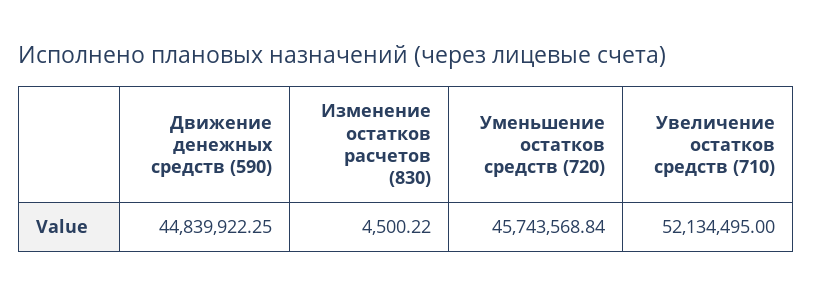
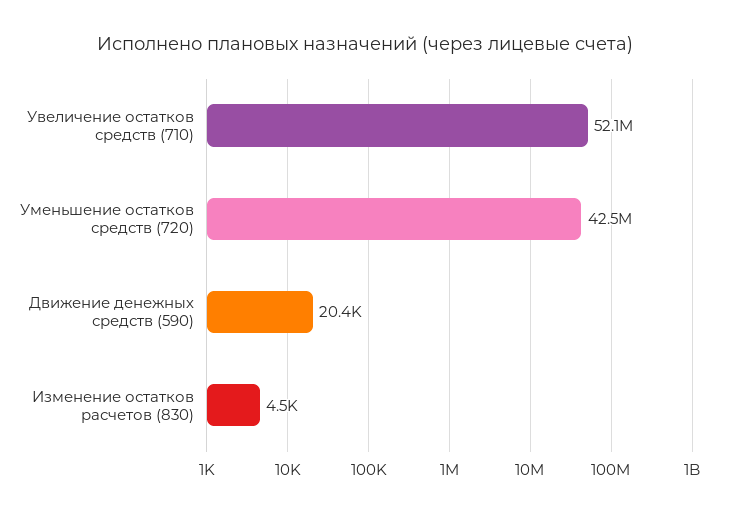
Движение денежных средств (590): 44839922.25 -> 20400
Уменьшение остатков средств (720): 45743568.84 -> 42500000

